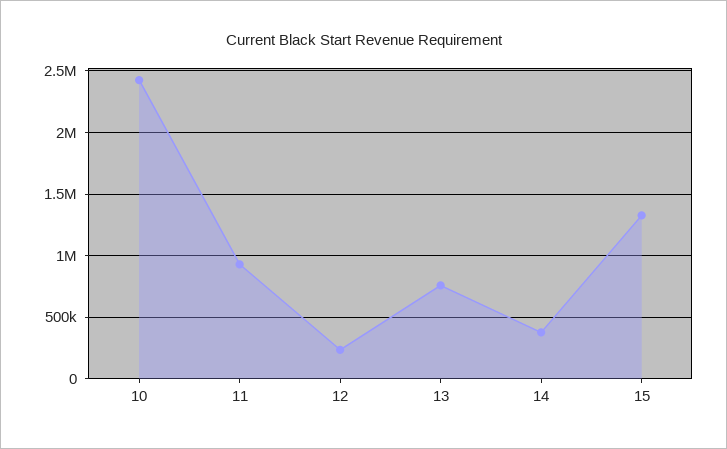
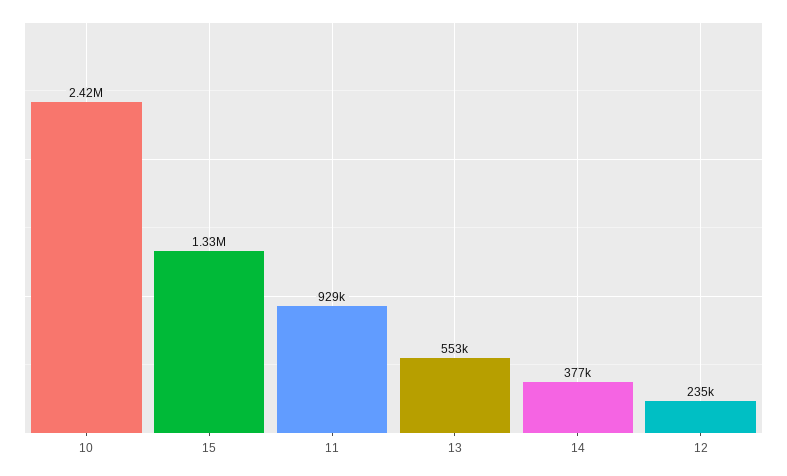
13: 750000 -> 553000

